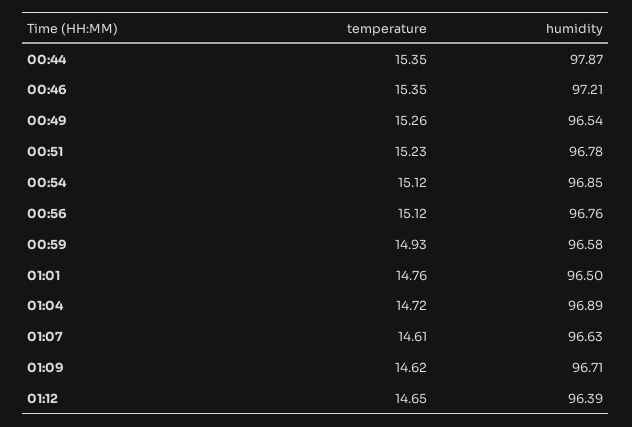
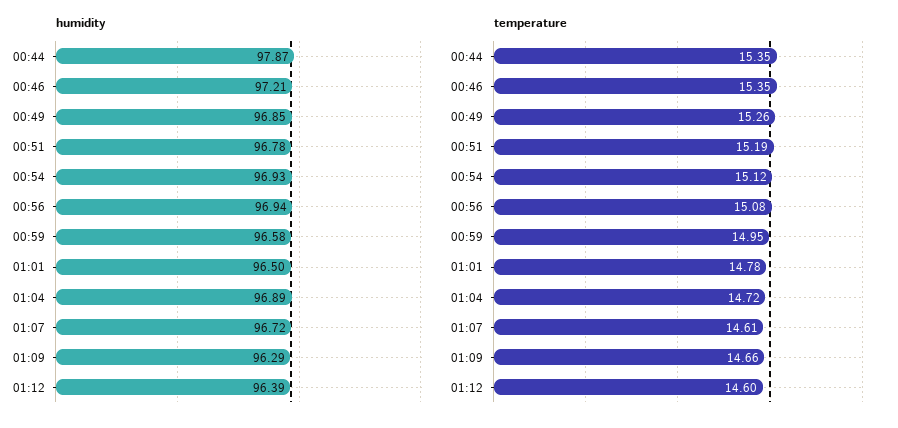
humidity, 00:49: 96.54 -> 96.85
temperature, 00:51: 15.23 -> 15.19
humidity, 00:54: 96.85 -> 96.93
temperature, 00:56: 15.12 -> 15.08
humidity, 00:56: 96.76 -> 96.94
temperature, 00:59: 14.93 -> 14.95
temperature, 01:01: 14.76 -> 14.78
humidity, 01:07: 96.63 -> 96.72
temperature, 01:09: 14.62 -> 14.66
humidity, 01:09: 96.71 -> 96.29
temperature, 01:12: 14.65 -> 14.6

